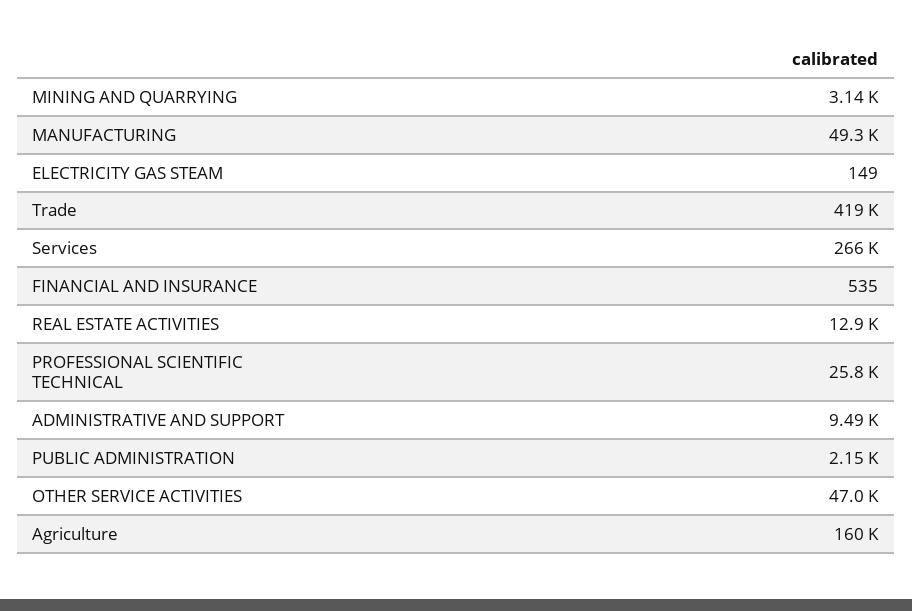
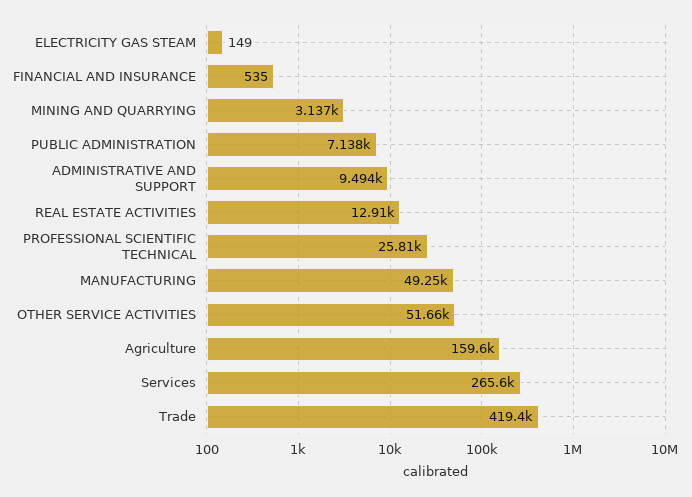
PUBLIC ADMINISTRATION: 2150 -> 7138
OTHER SERVICE ACTIVITIES: 47000 -> 51660

